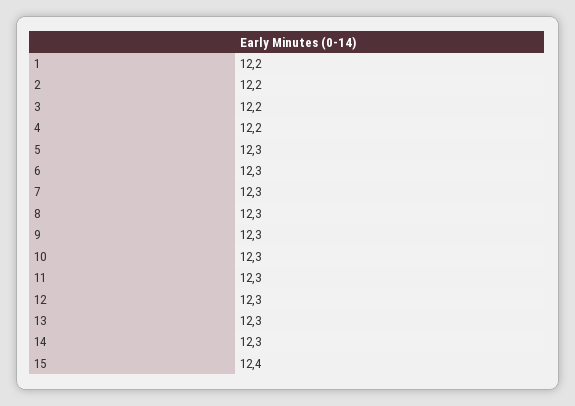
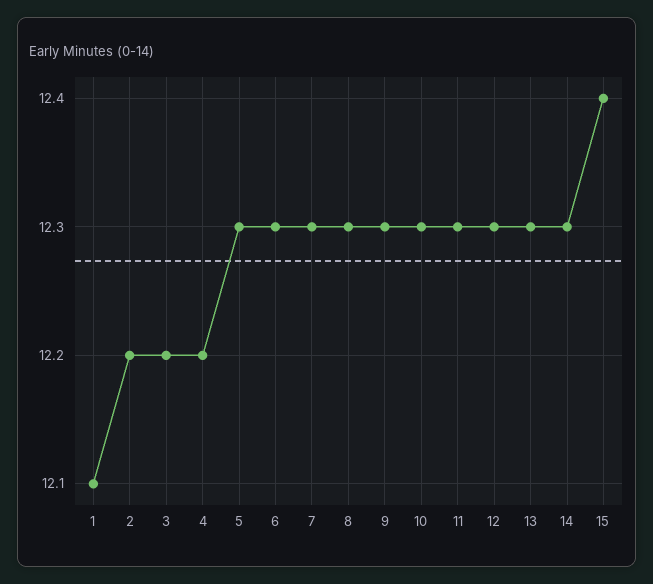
1: 12.2 -> 12.1

